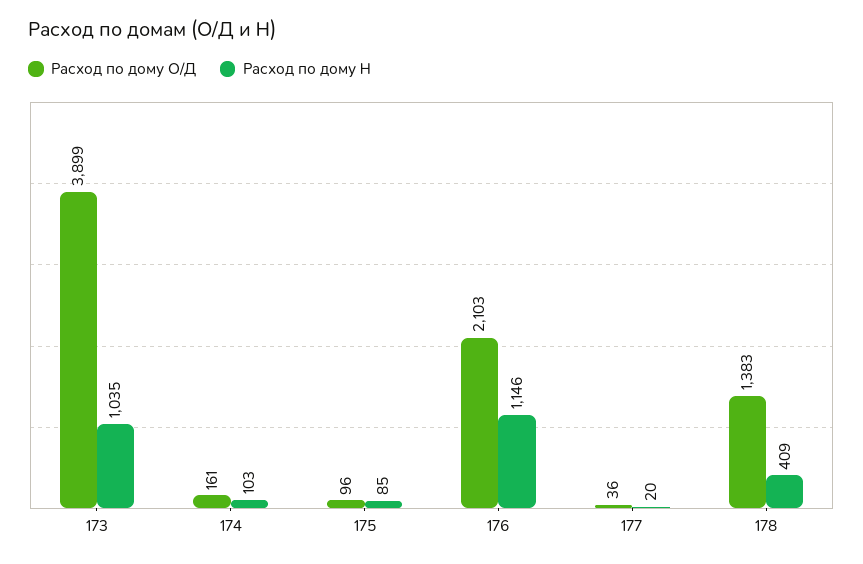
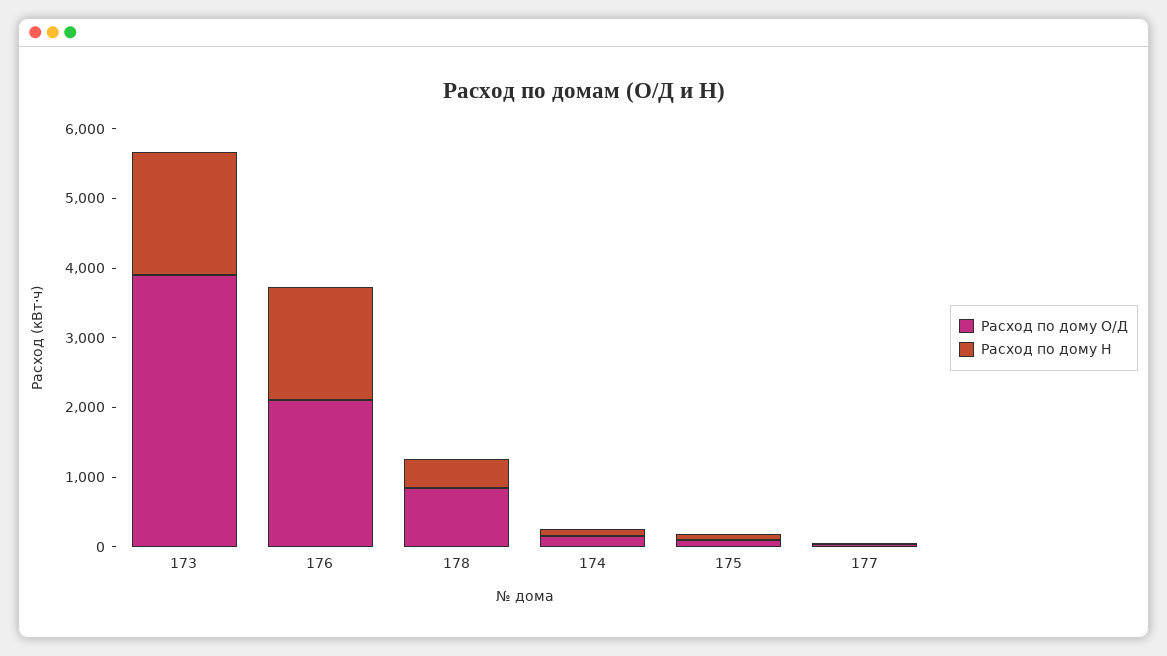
Расход по дому Н, 173: 1035 -> 1800
Расход по дому Н, 176: 1146 -> 1600
Расход по дому О/Д, 178: 1383 -> 800

